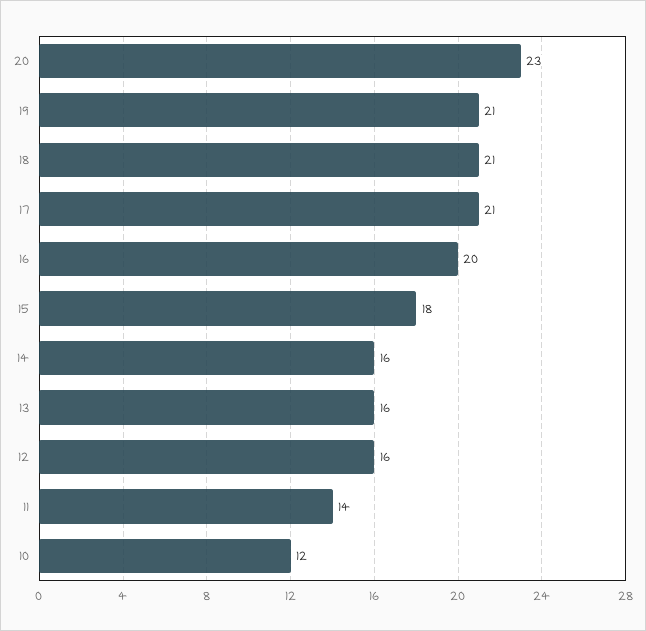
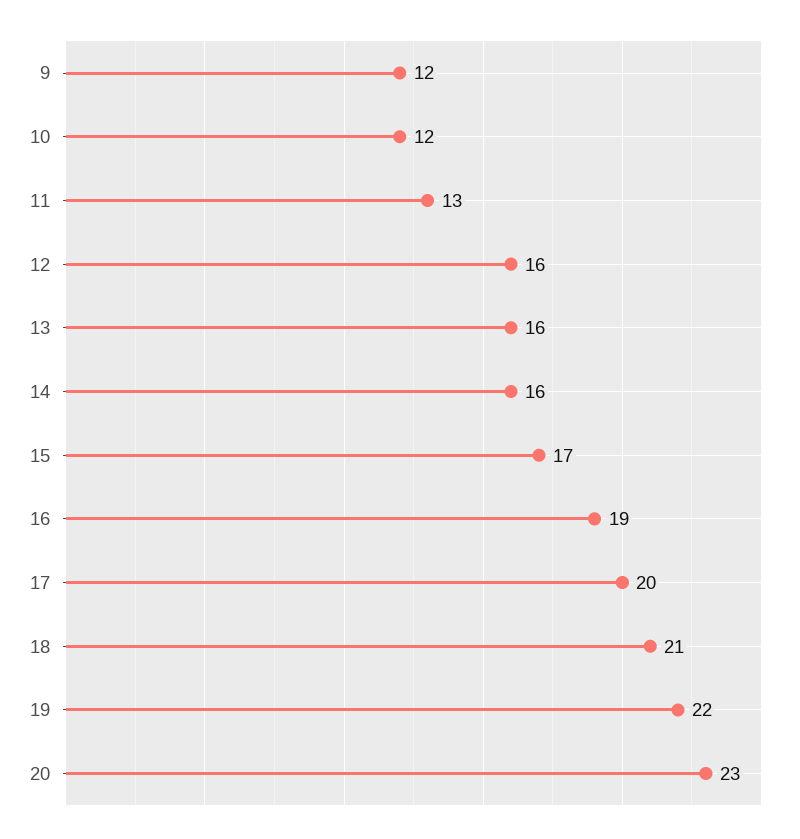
19: 21 -> 22
17: 21 -> 20
16: 20 -> 19
15: 18 -> 17
11: 14 -> 13
9: none -> 12

